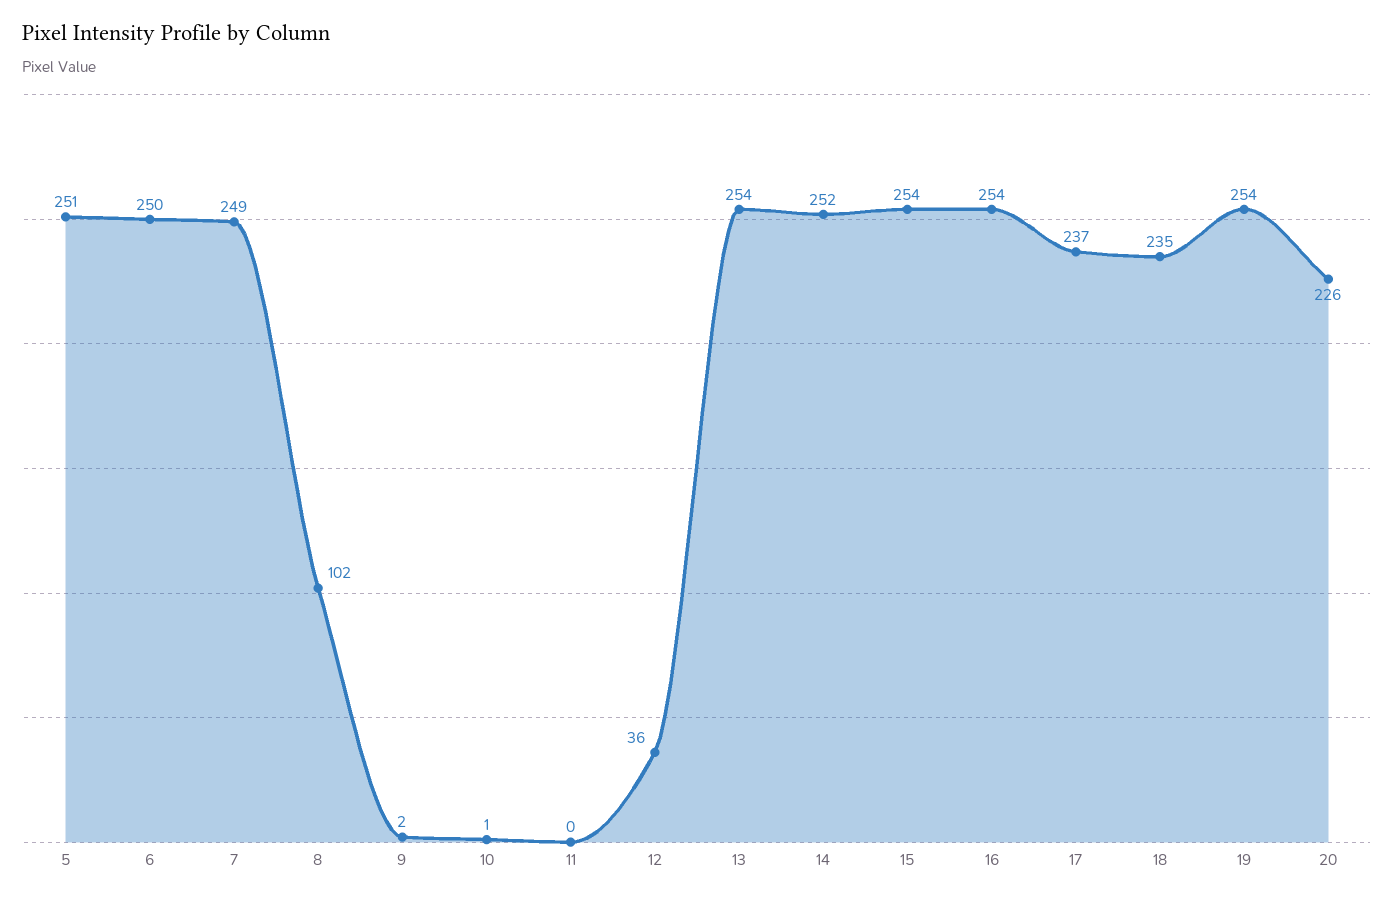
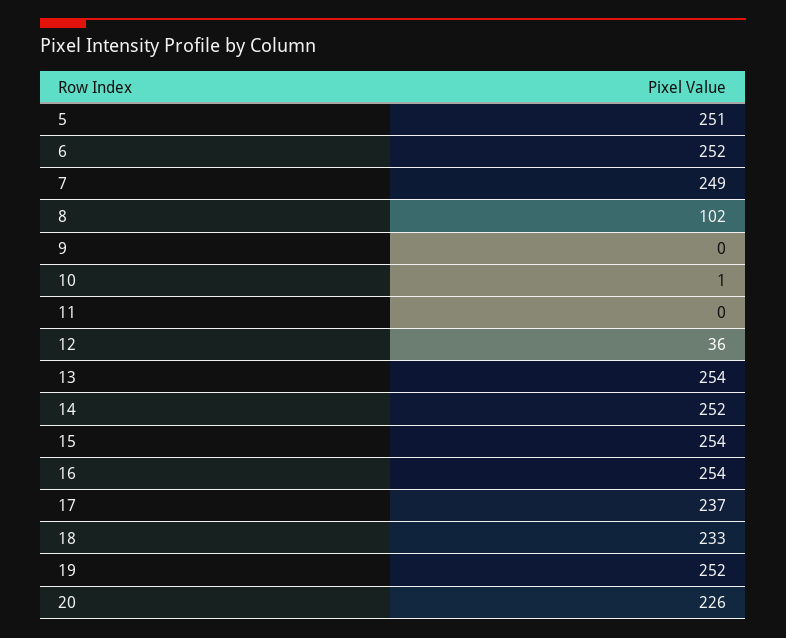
6: 250 -> 252
9: 2 -> 0
18: 235 -> 233
19: 254 -> 252

